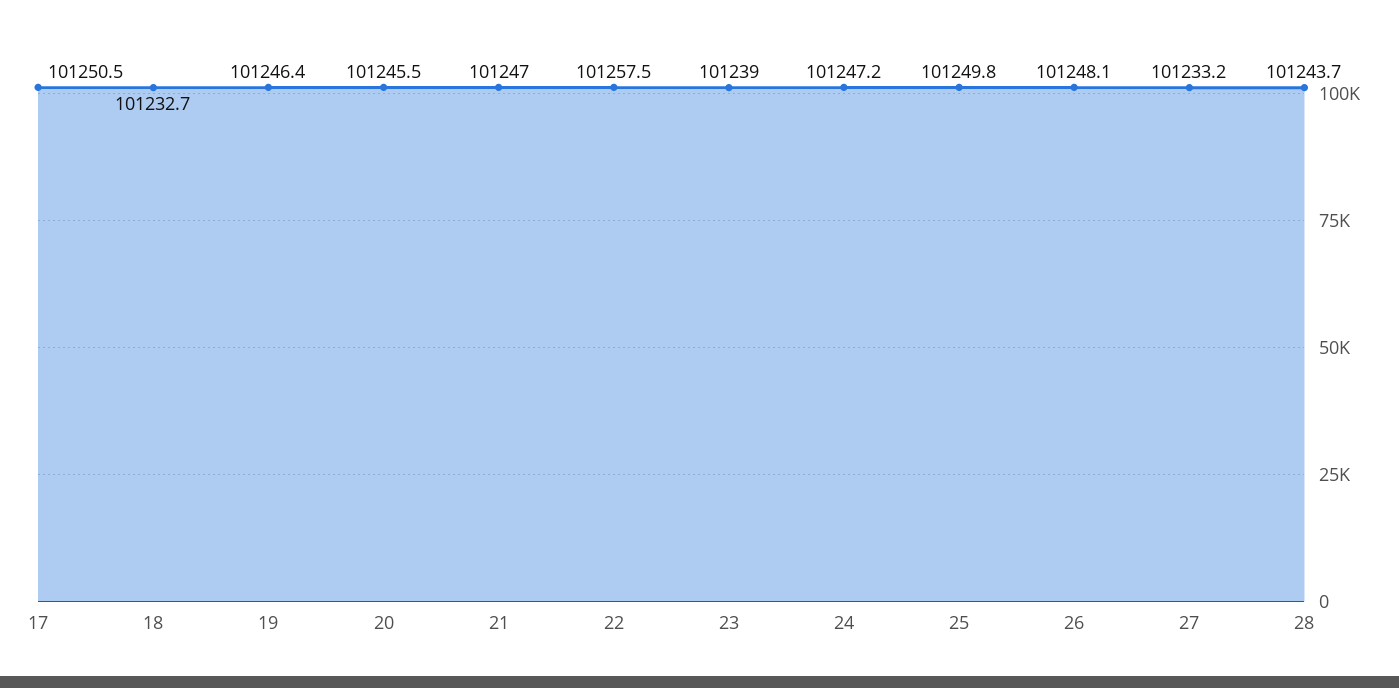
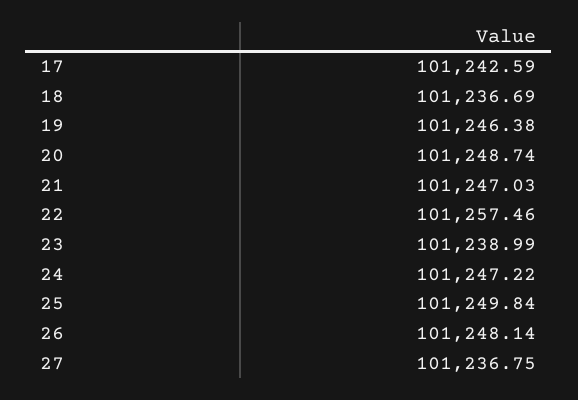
17: 101250.5 -> 101242.59
18: 101232.7 -> 101236.69
20: 101245.5 -> 101248.74
27: 101233.2 -> 101236.75
28: 101243.7 -> none

